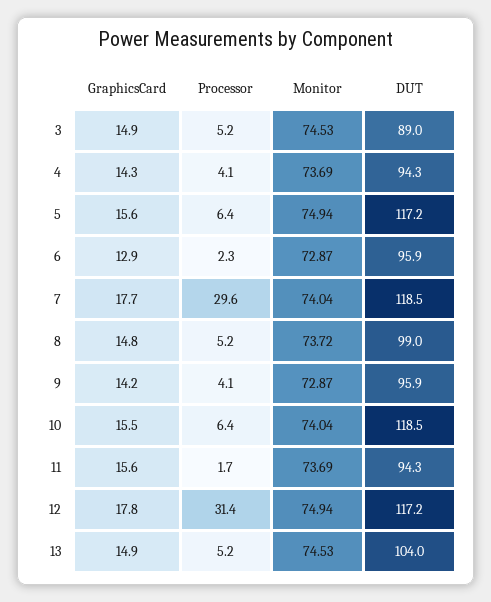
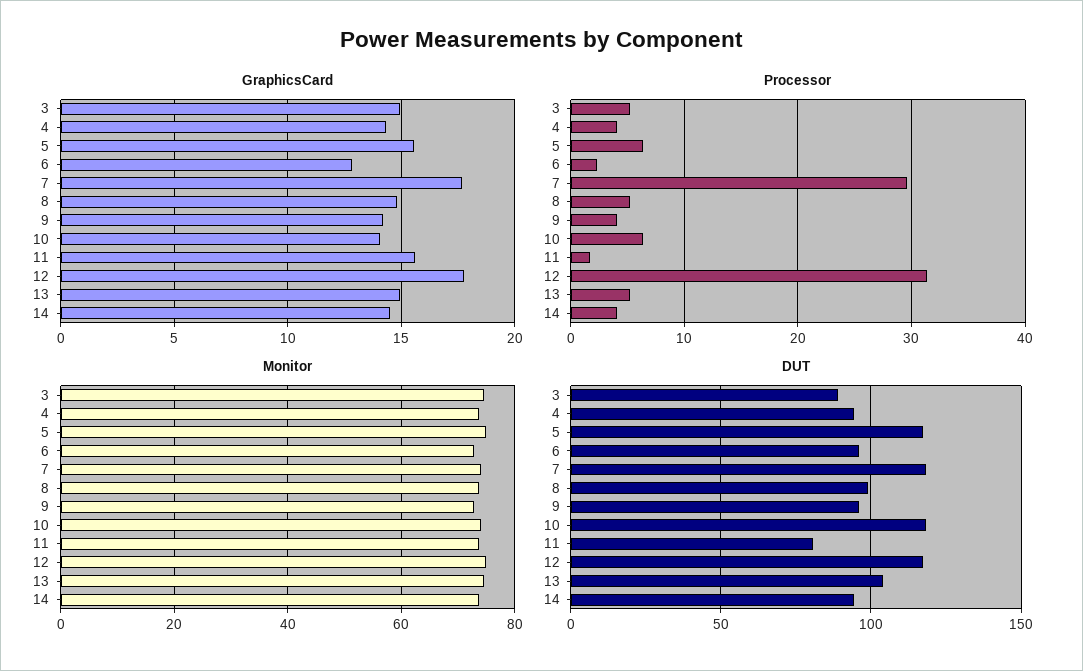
GraphicsCard, 10: 15.5 -> 14
DUT, 11: 94.3 -> 80
GraphicsCard, 14: none -> 14.5
Processor, 14: none -> 4
Monitor, 14: none -> 74
DUT, 14: none -> 95

